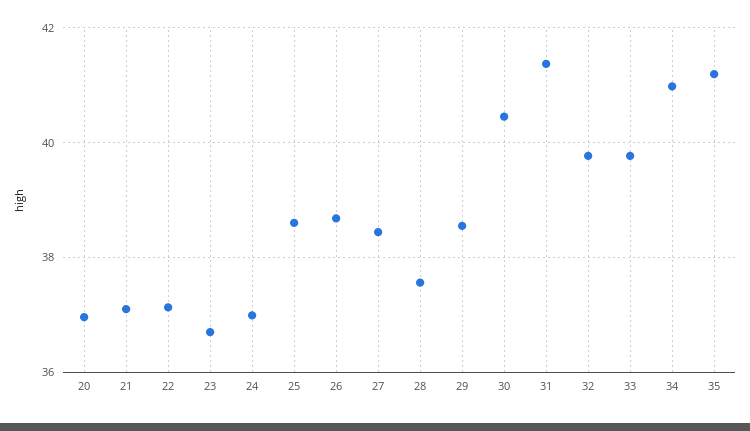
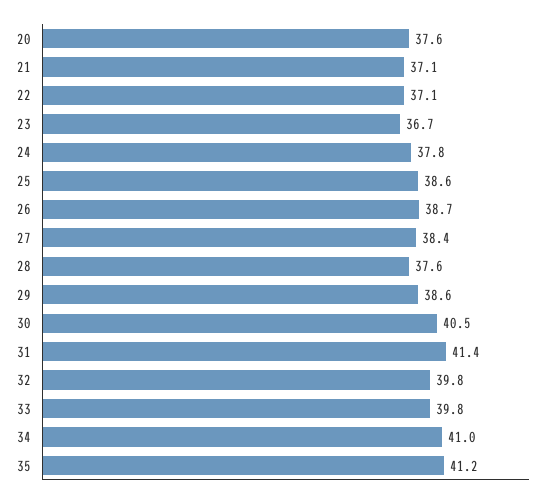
20: 37 -> 37.6
24: 37 -> 37.8

